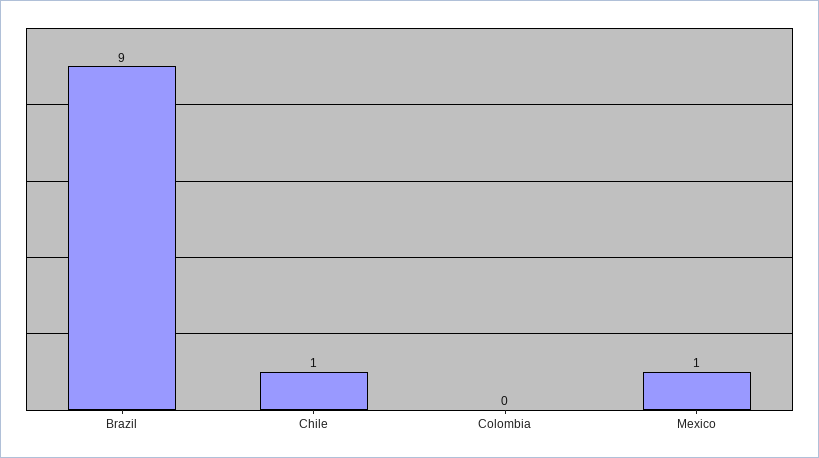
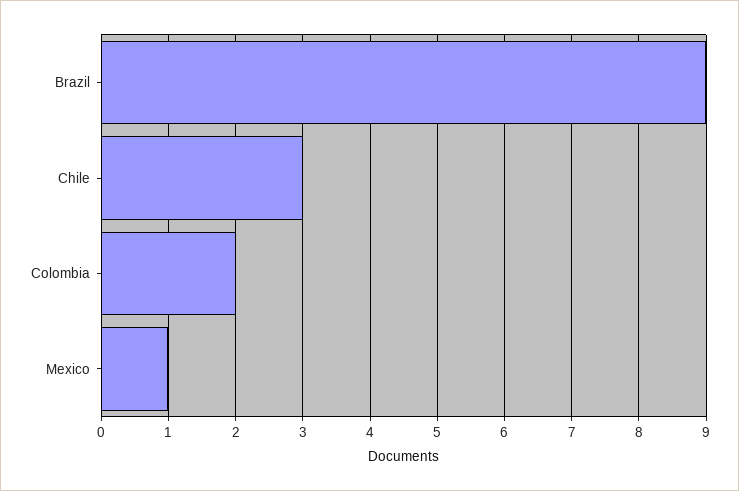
Chile: 1 -> 3
Colombia: 0 -> 2

